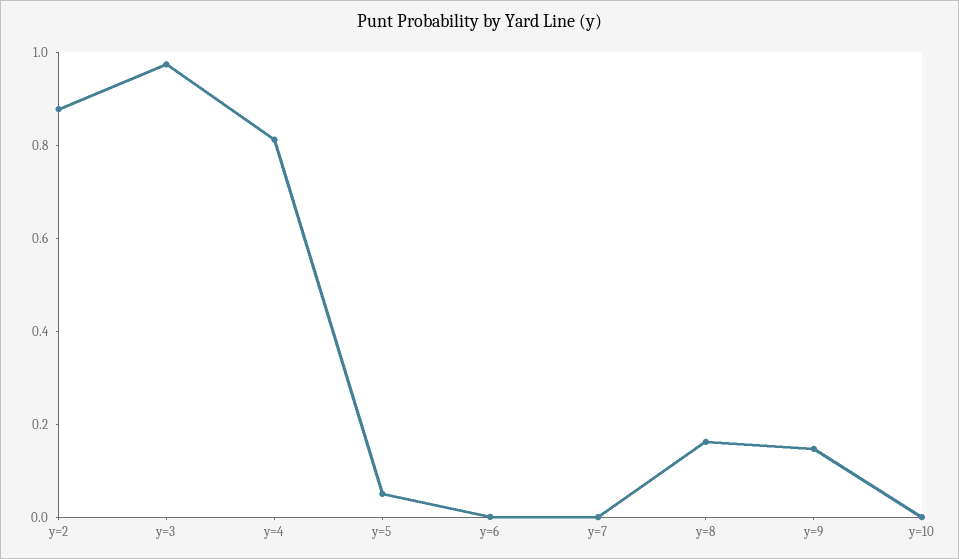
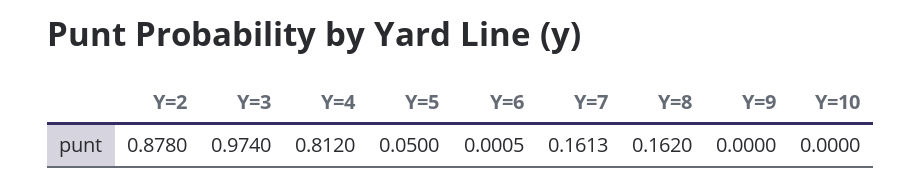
y=7: 0 -> 0.1613
y=9: 0.15 -> 0

